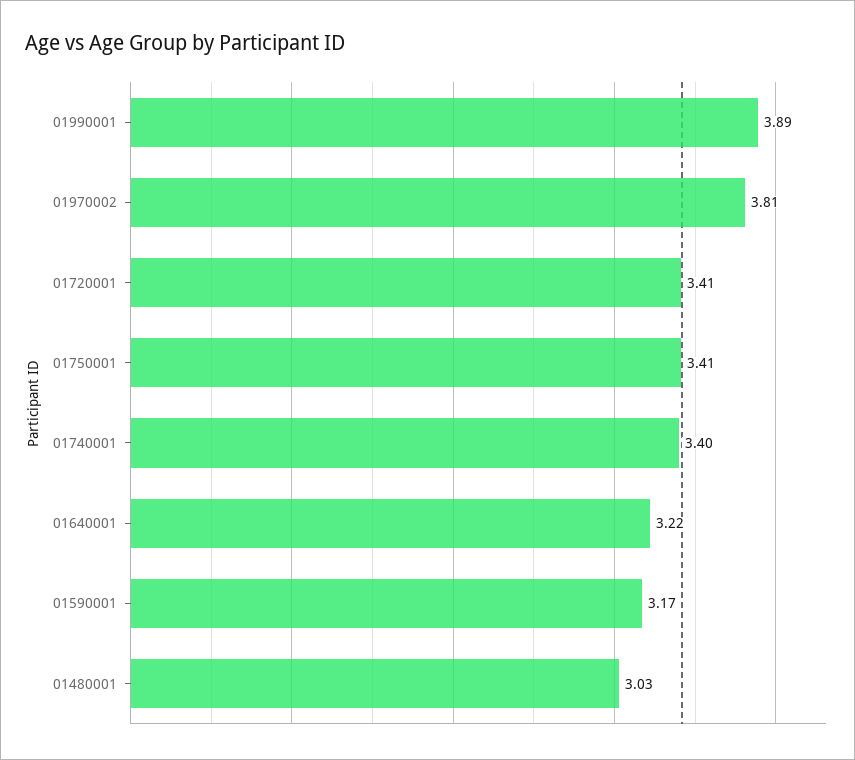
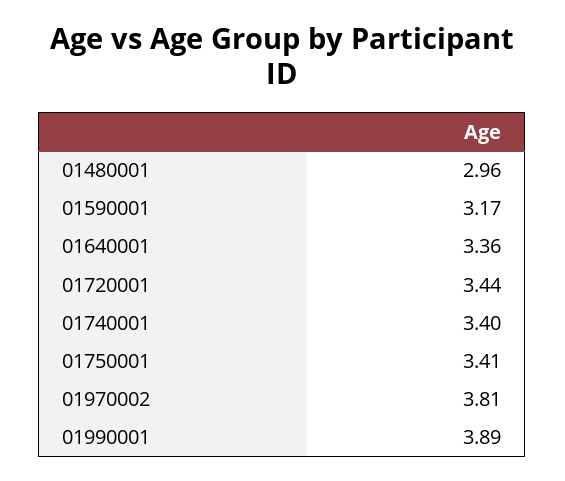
01720001: 3.41 -> 3.44
01640001: 3.22 -> 3.36
01480001: 3.03 -> 2.96

